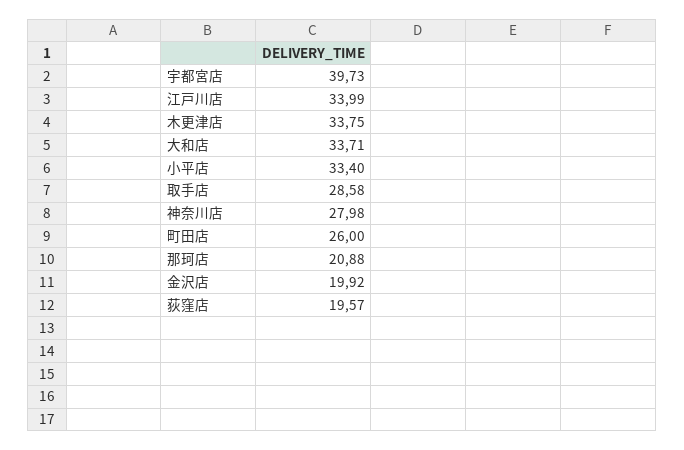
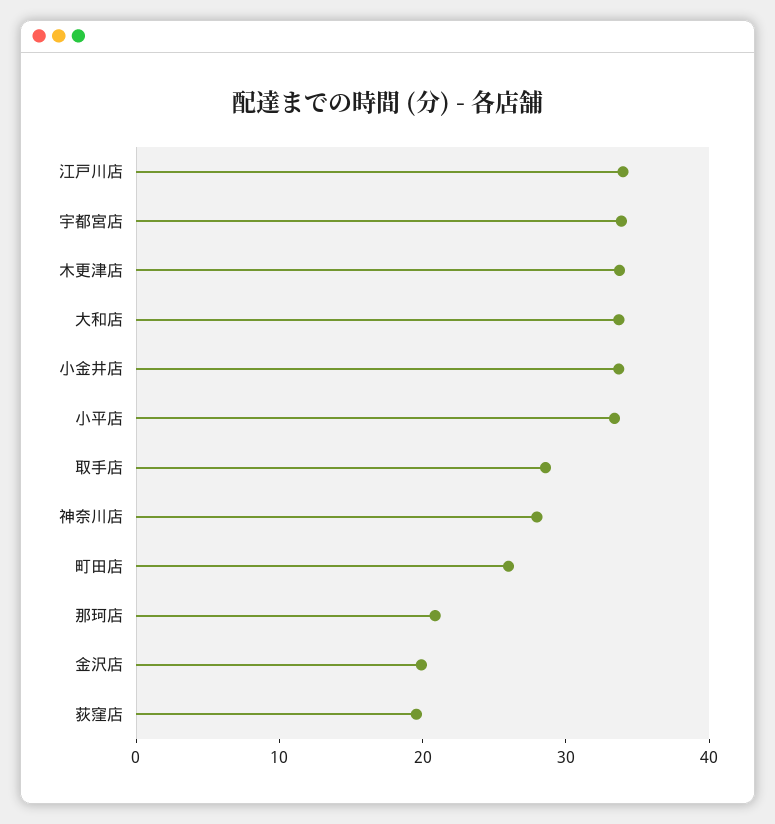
宇都宮店: 39.73 -> 34
小金井店: none -> 34

